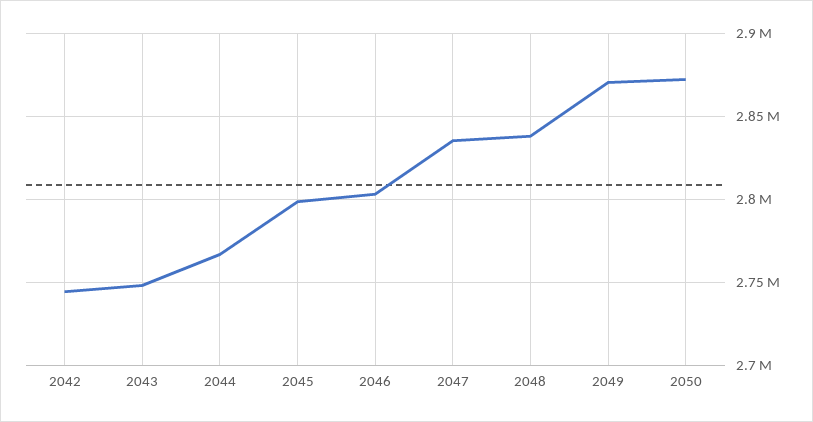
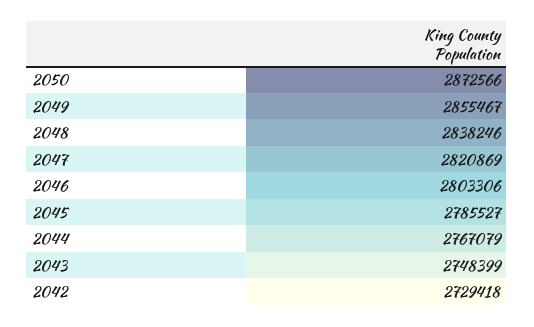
2042: 2745000 -> 2729418
2045: 2800000 -> 2785527
2047: 2835000 -> 2820869
2049: 2870000 -> 2855467

